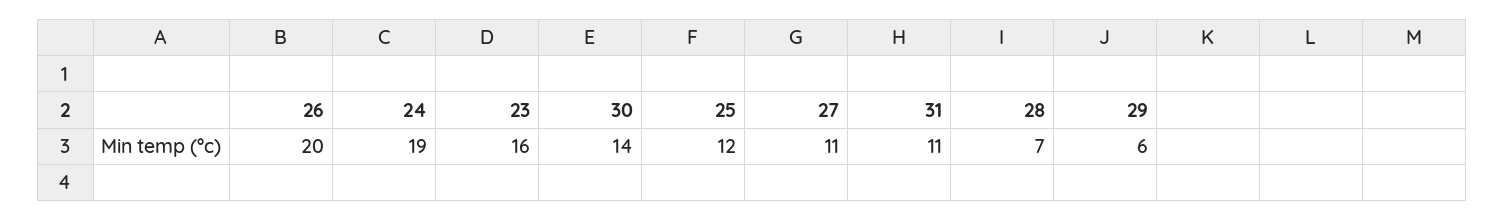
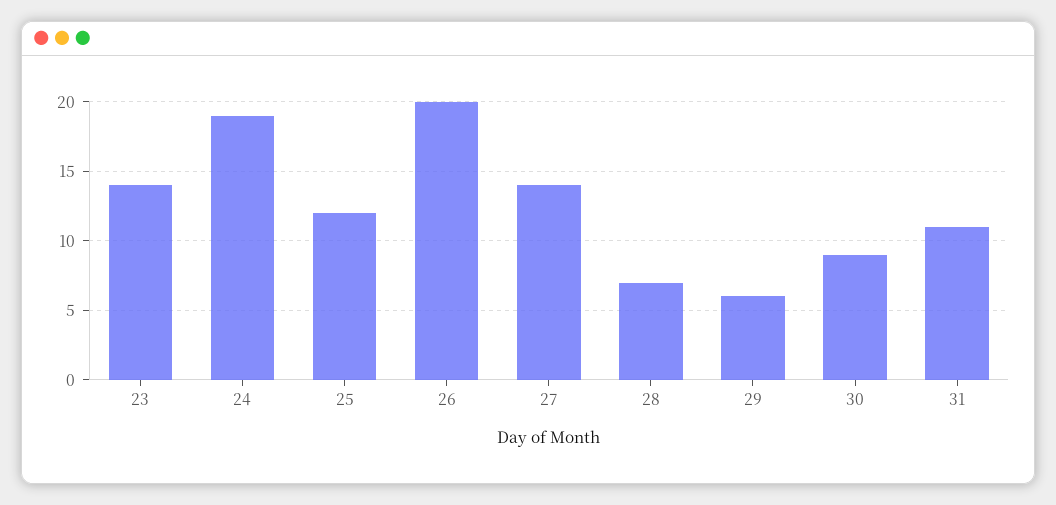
23: 16 -> 14
30: 14 -> 9
27: 11 -> 14

